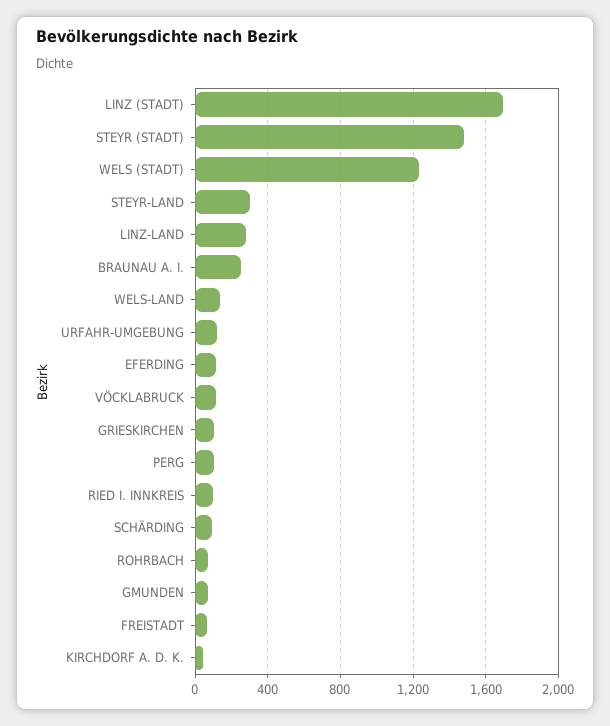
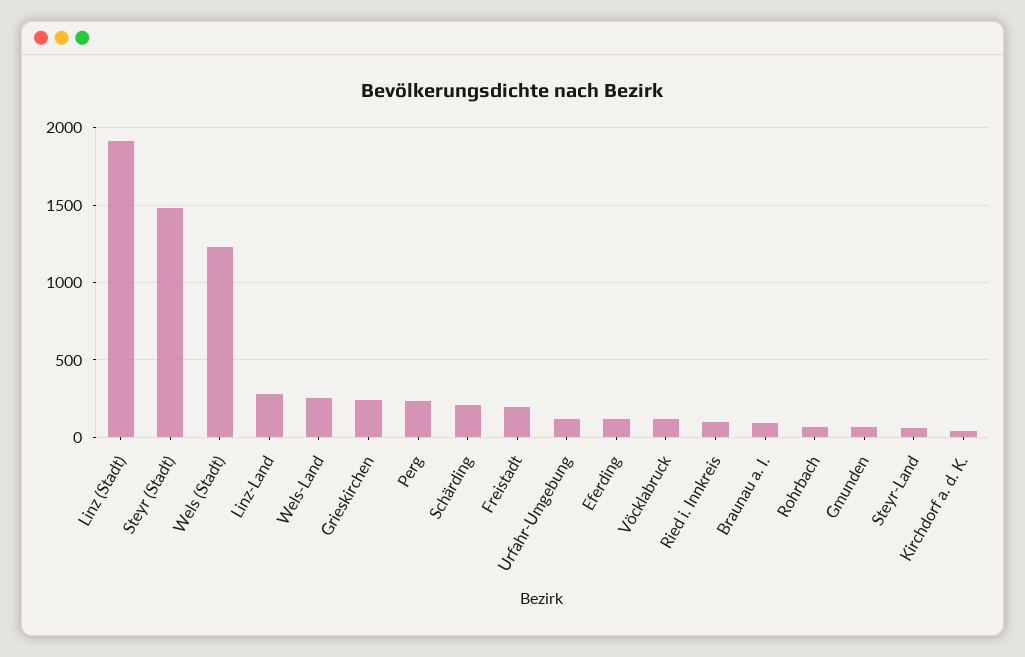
LINZ (STADT): 1700 -> 1900
STEYR-LAND: 300 -> 50
BRAUNAU A. I.: 250 -> 100
WELS-LAND: 150 -> 250
GRIESKIRCHEN: 100 -> 250
PERG: 100 -> 250
SCHÄRDING: 100 -> 200
FREISTADT: 50 -> 200

